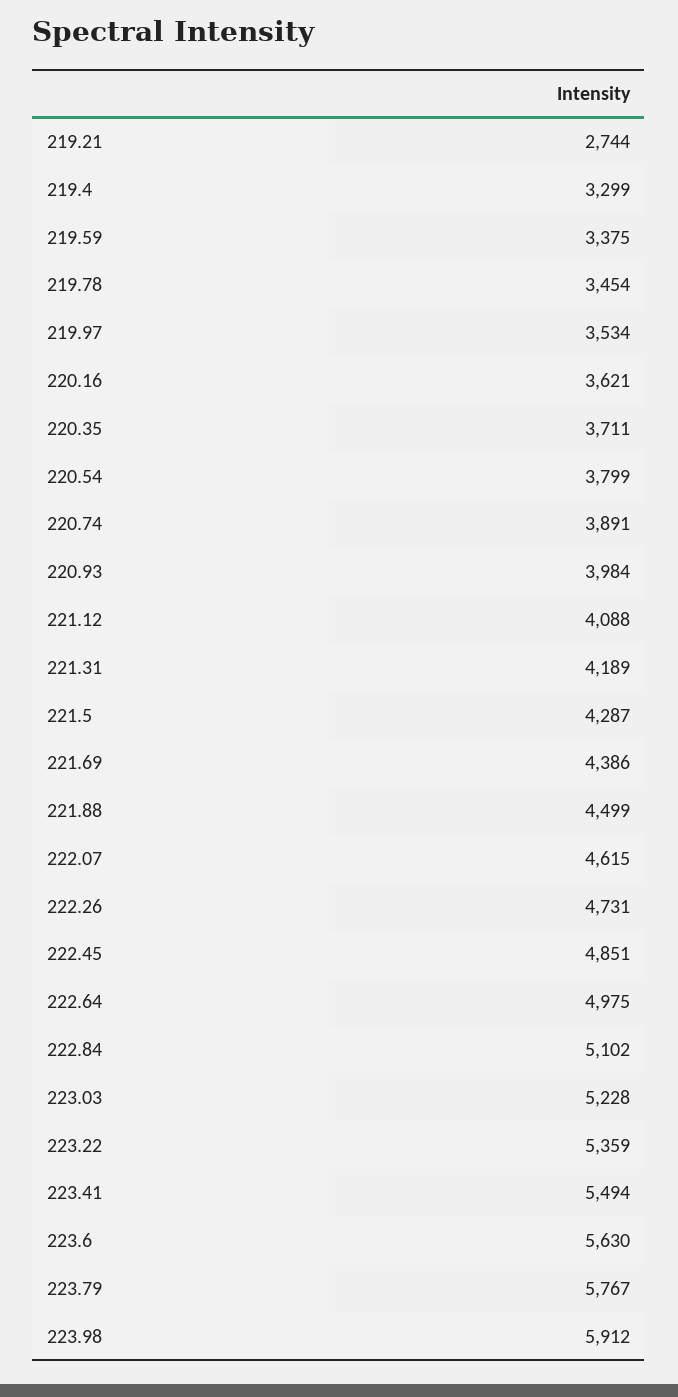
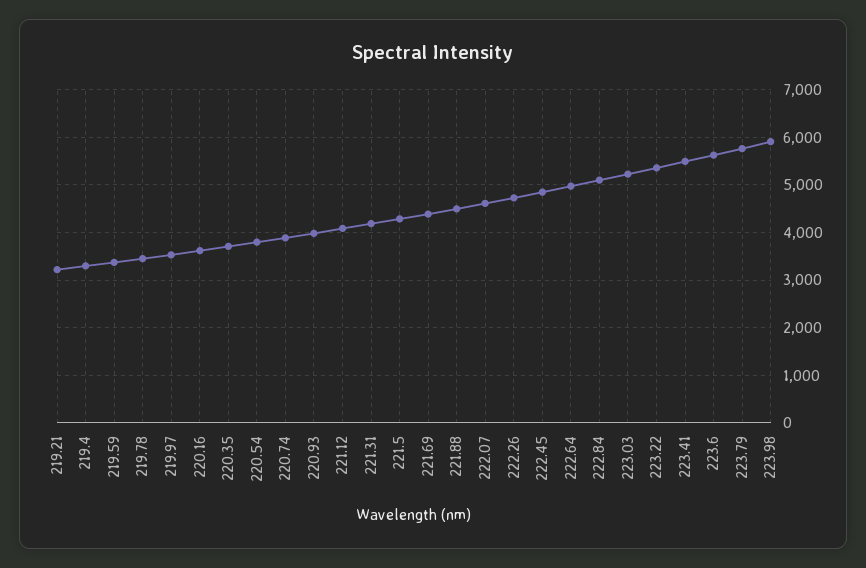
219.21: 2744 -> 3200

